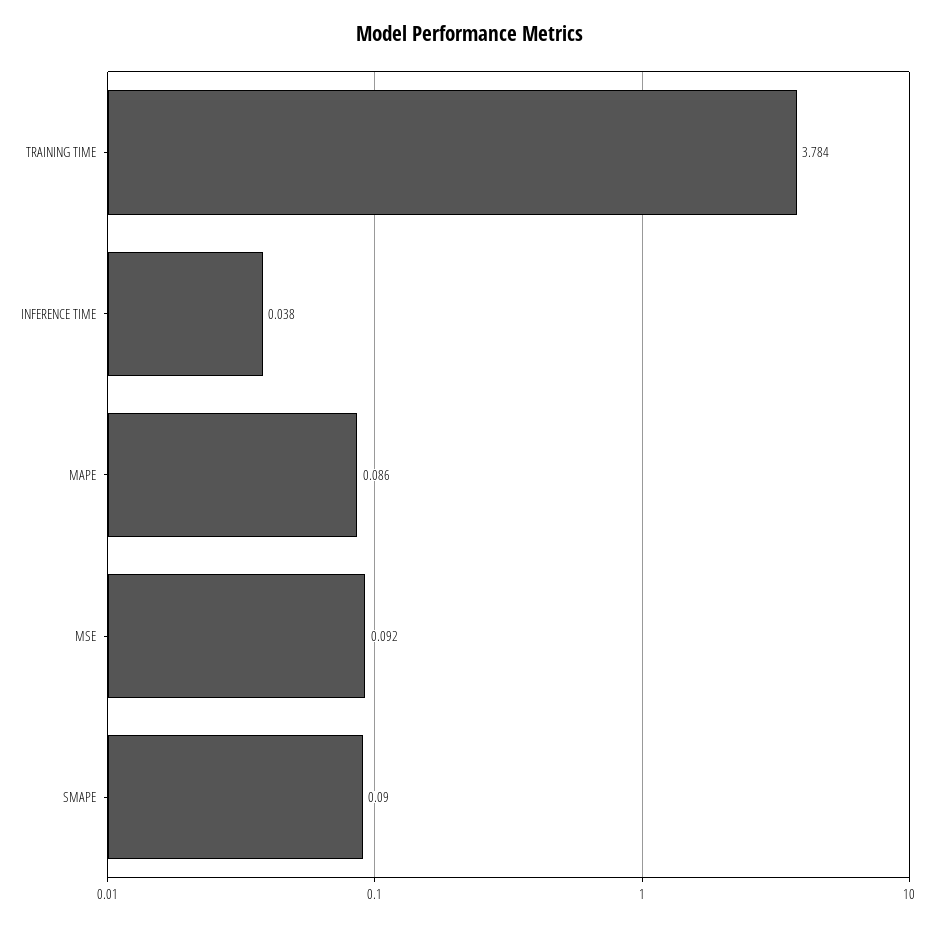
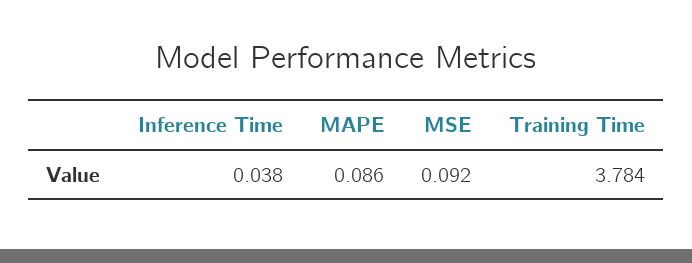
SMAPE: 0.09 -> none

